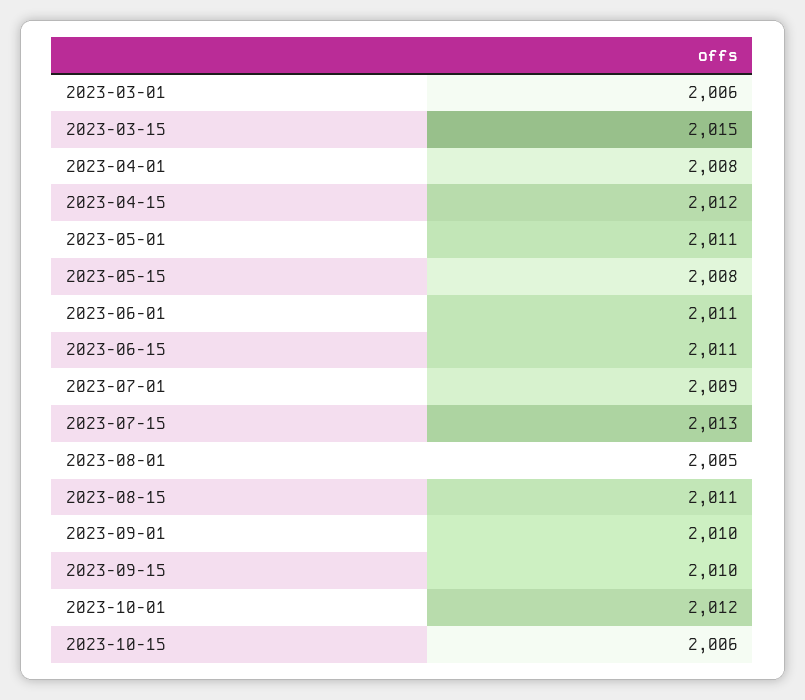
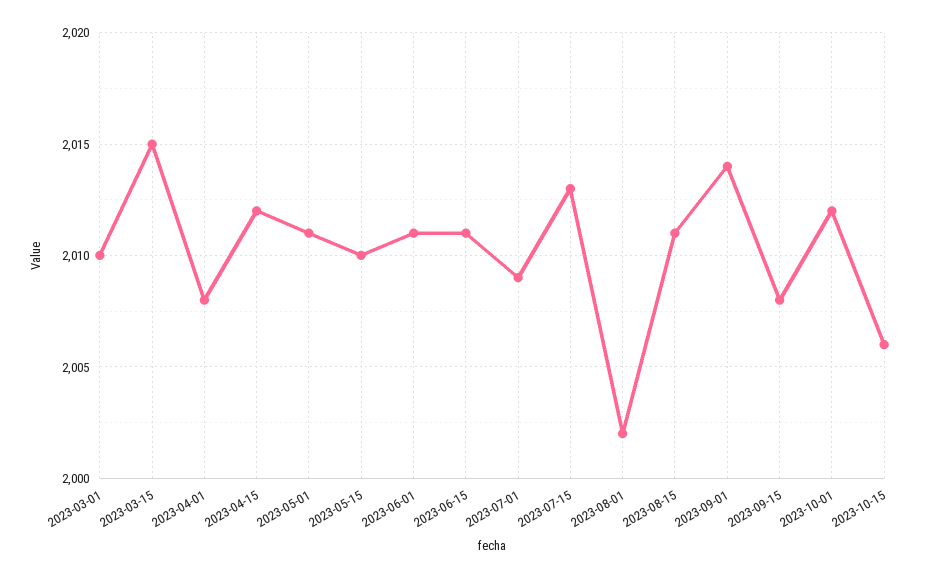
2023-03-01: 2006 -> 2010
2023-05-15: 2008 -> 2010
2023-08-01: 2005 -> 2002
2023-09-01: 2010 -> 2014
2023-09-15: 2010 -> 2008

